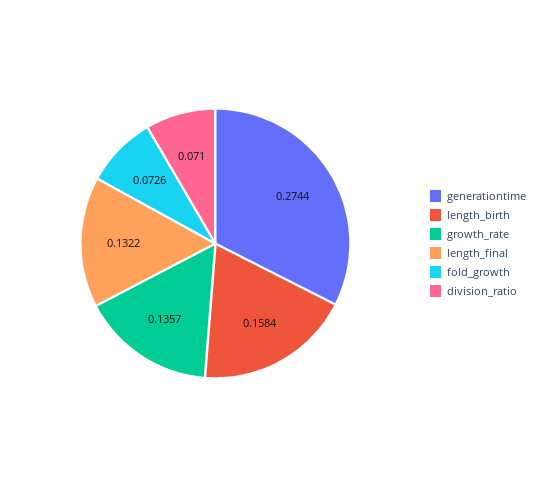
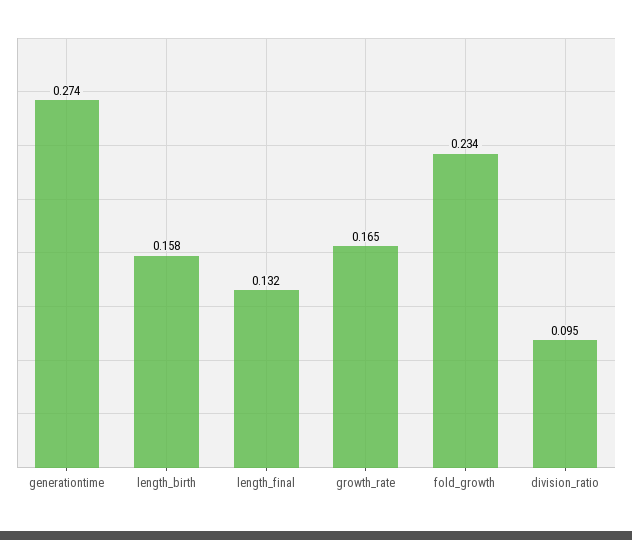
growth_rate: 0.1357 -> 0.165
fold_growth: 0.0726 -> 0.234
division_ratio: 0.071 -> 0.095

